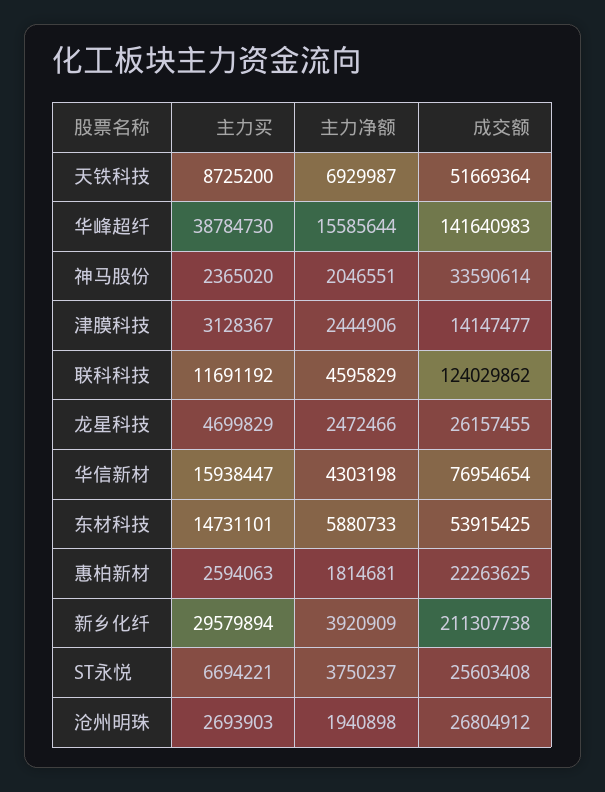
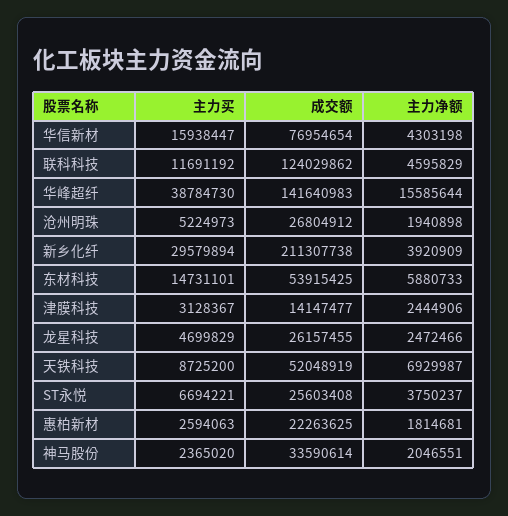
成交额, 天铁科技: 51669364 -> 52048919
主力买, 沧州明珠: 2693903 -> 5224973

